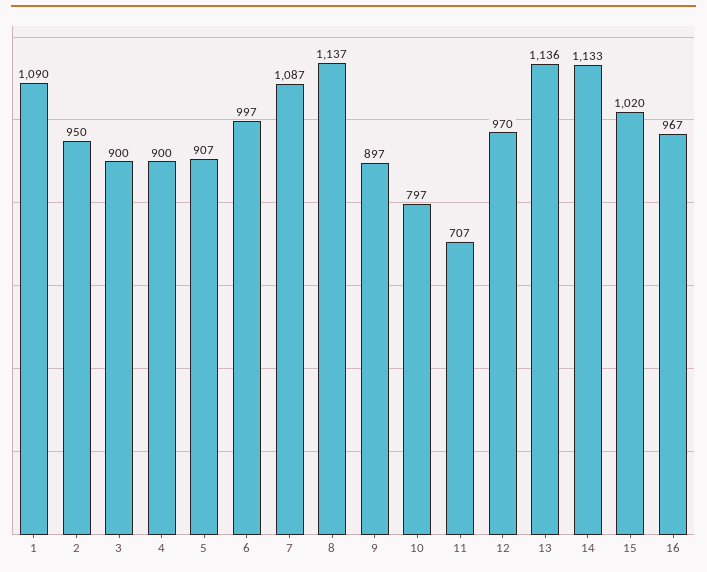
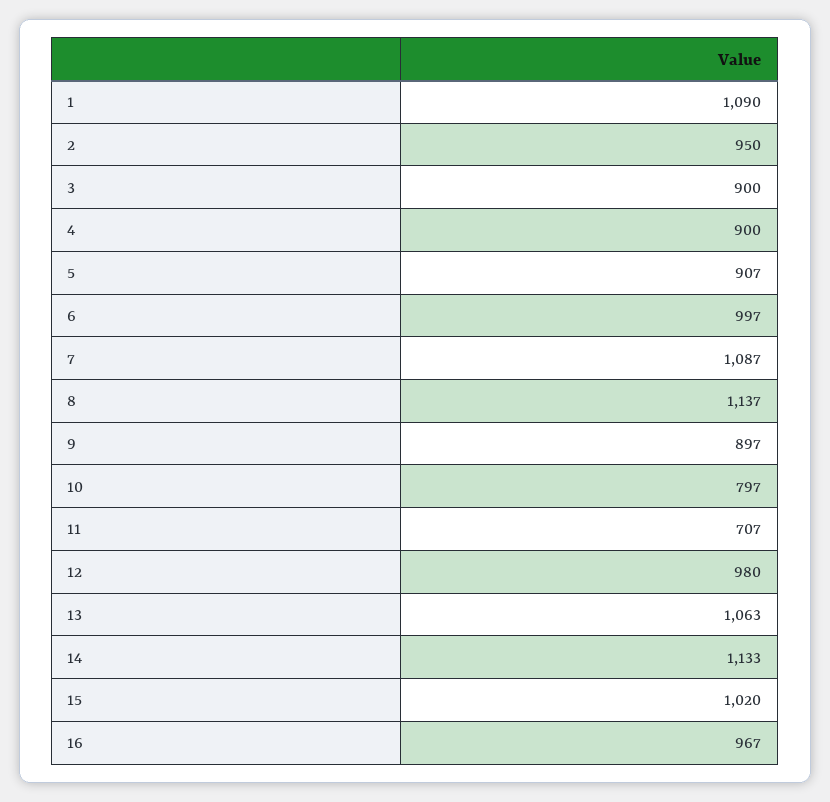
12: 970 -> 980
13: 1136 -> 1063

